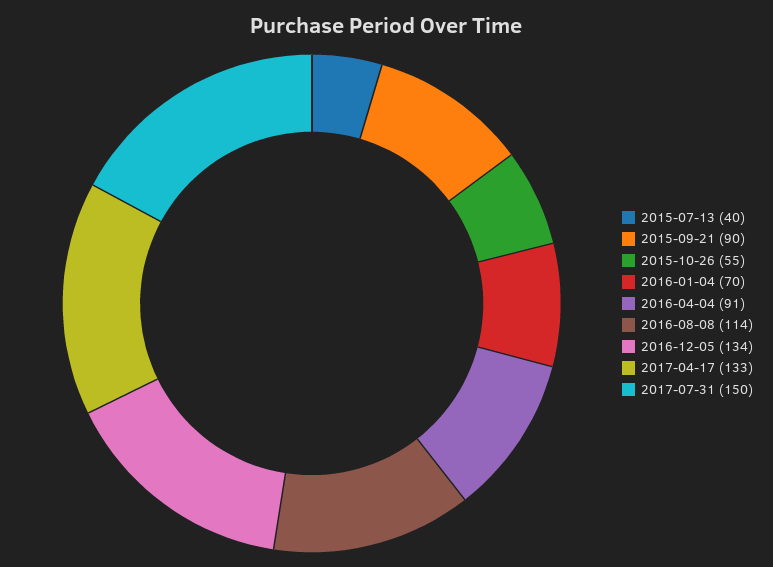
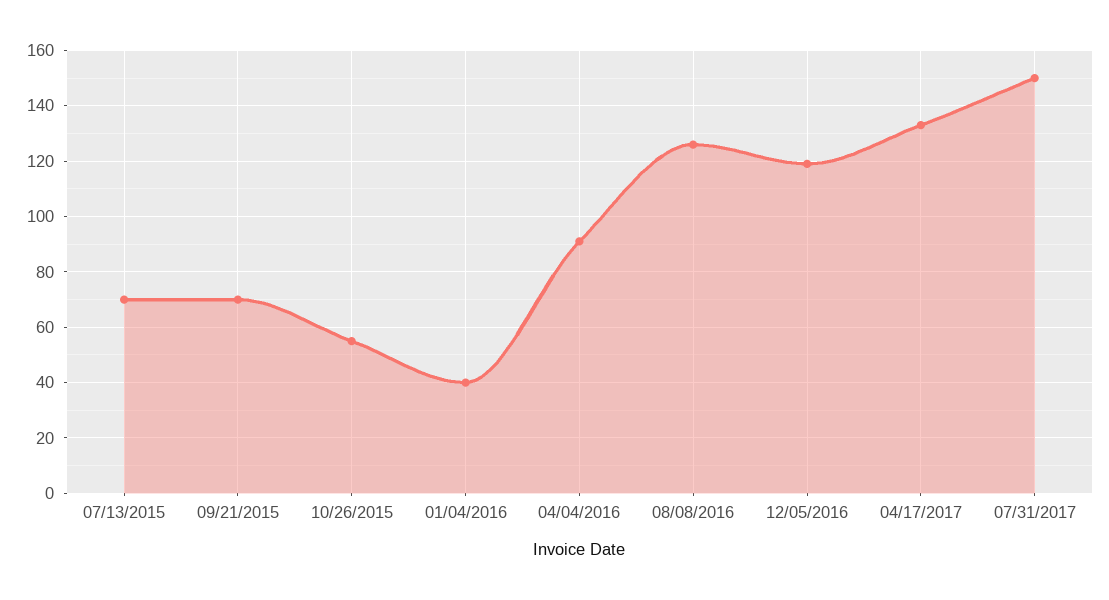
2015-07-13: 40 -> 70
2015-09-21: 90 -> 70
2016-01-04: 70 -> 40
2016-08-08: 114 -> 125
2016-12-05: 134 -> 120

